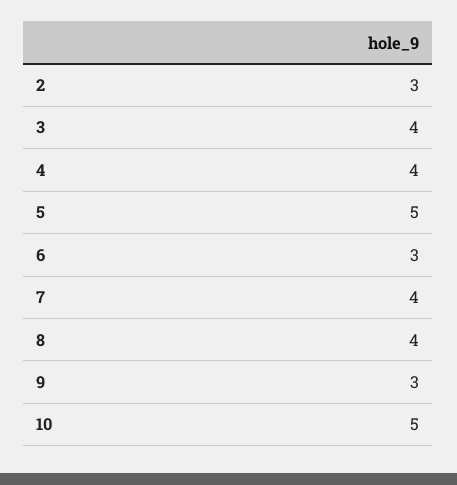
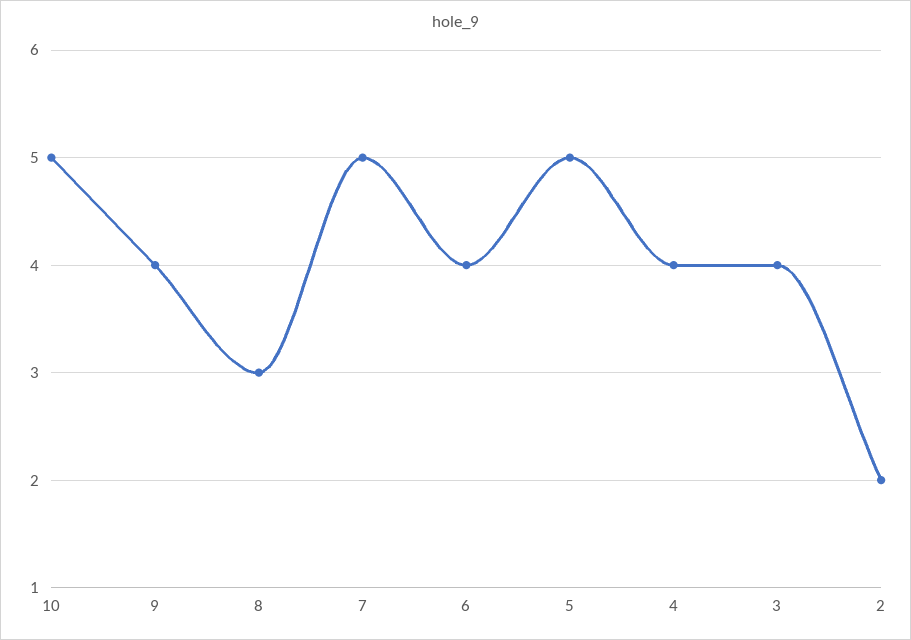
2: 3 -> 2
6: 3 -> 4
7: 4 -> 5
8: 4 -> 3
9: 3 -> 4

